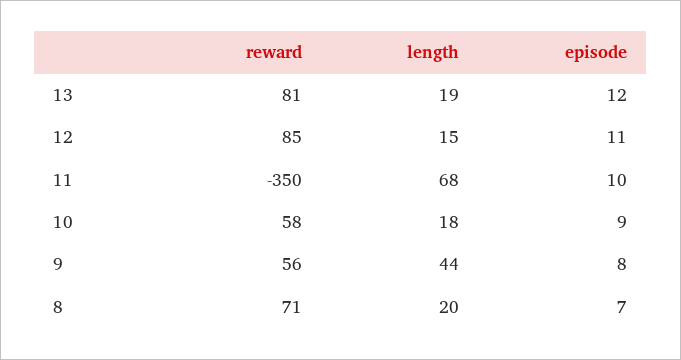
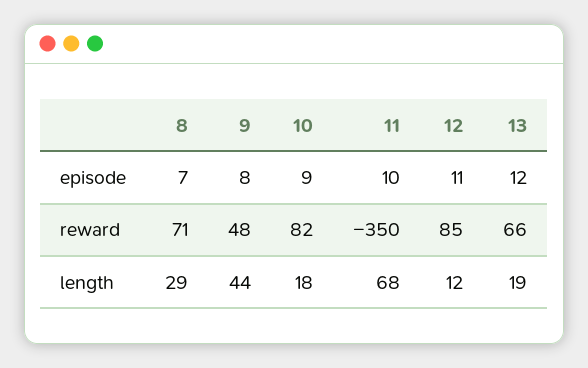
reward, 13: 81 -> 66
length, 12: 15 -> 12
reward, 10: 58 -> 82
reward, 9: 56 -> 48
length, 8: 20 -> 29

